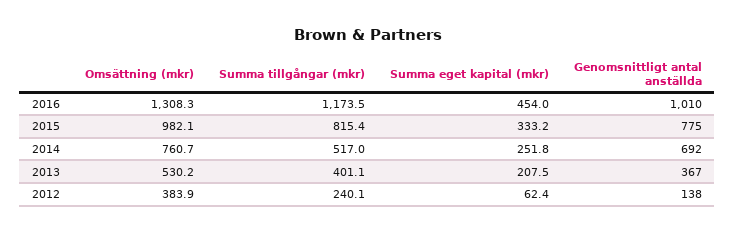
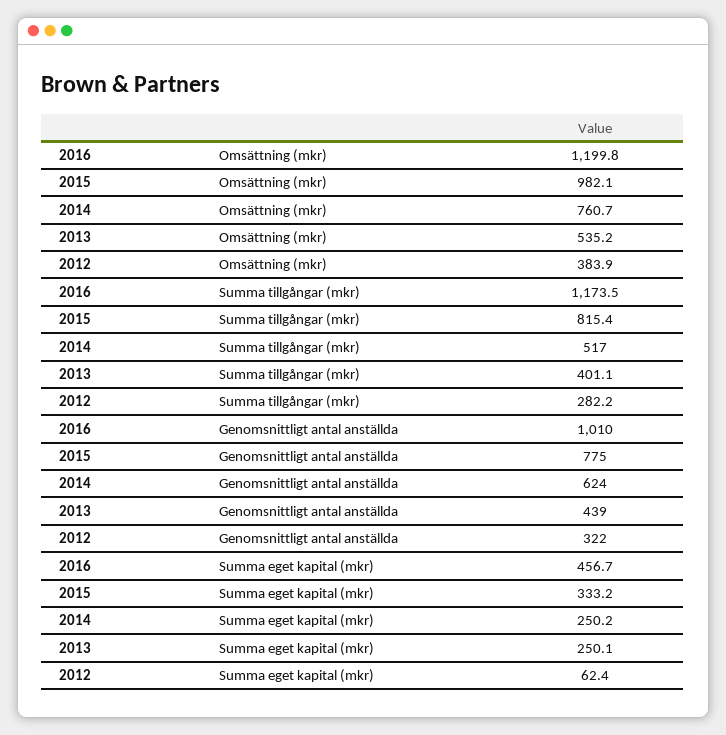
Omsättning (mkr), 2016: 1308.3 -> 1199.8
Summa eget kapital (mkr), 2016: 454 -> 456.7
Summa eget kapital (mkr), 2014: 251.8 -> 250.2
Genomsnittligt antal anställda, 2014: 692 -> 624
Omsättning (mkr), 2013: 530.2 -> 535.2
Summa eget kapital (mkr), 2013: 207.5 -> 250.1
Genomsnittligt antal anställda, 2013: 367 -> 439
Summa tillgångar (mkr), 2012: 240.1 -> 282.2
Genomsnittligt antal anställda, 2012: 138 -> 322

